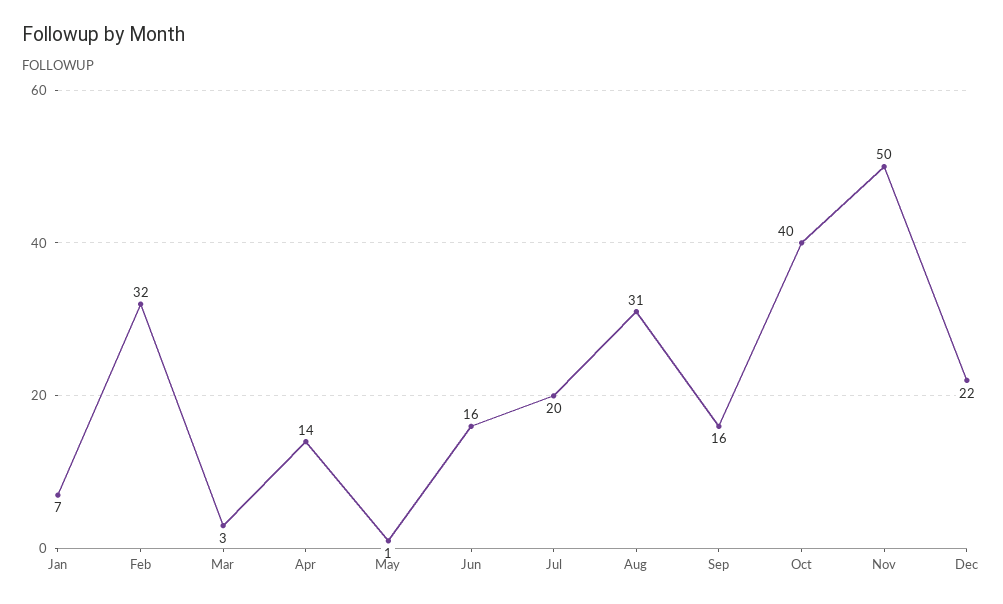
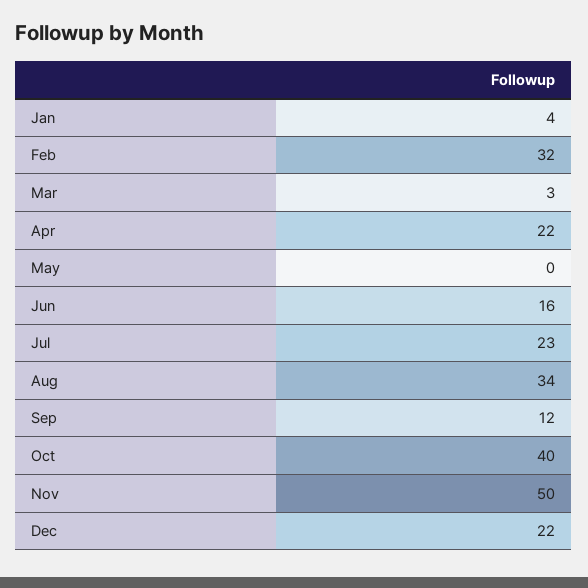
Jan: 7 -> 4
Apr: 14 -> 22
May: 1 -> 0
Jul: 20 -> 23
Aug: 31 -> 34
Sep: 16 -> 12

